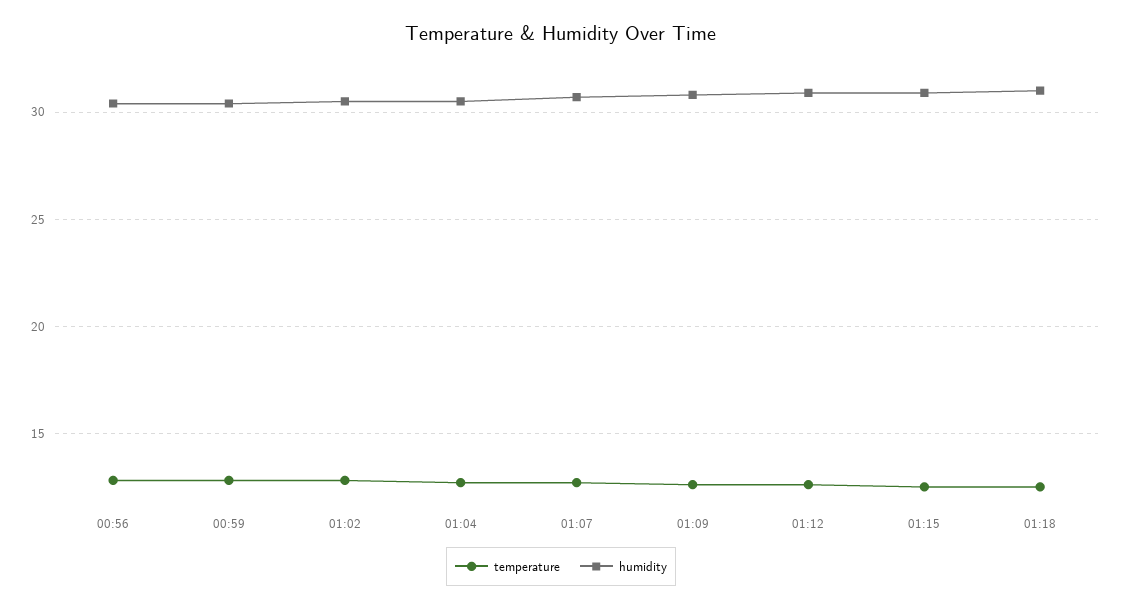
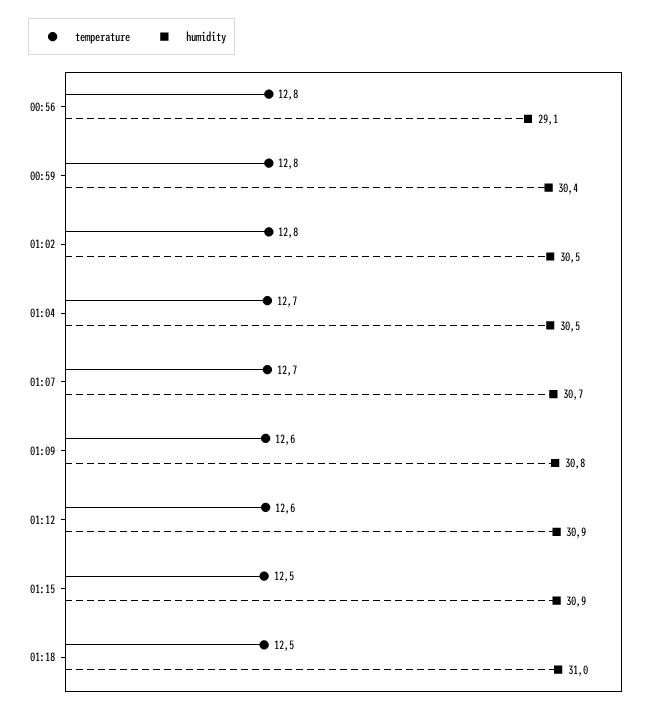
humidity, 00:56: 30.5 -> 29.1

